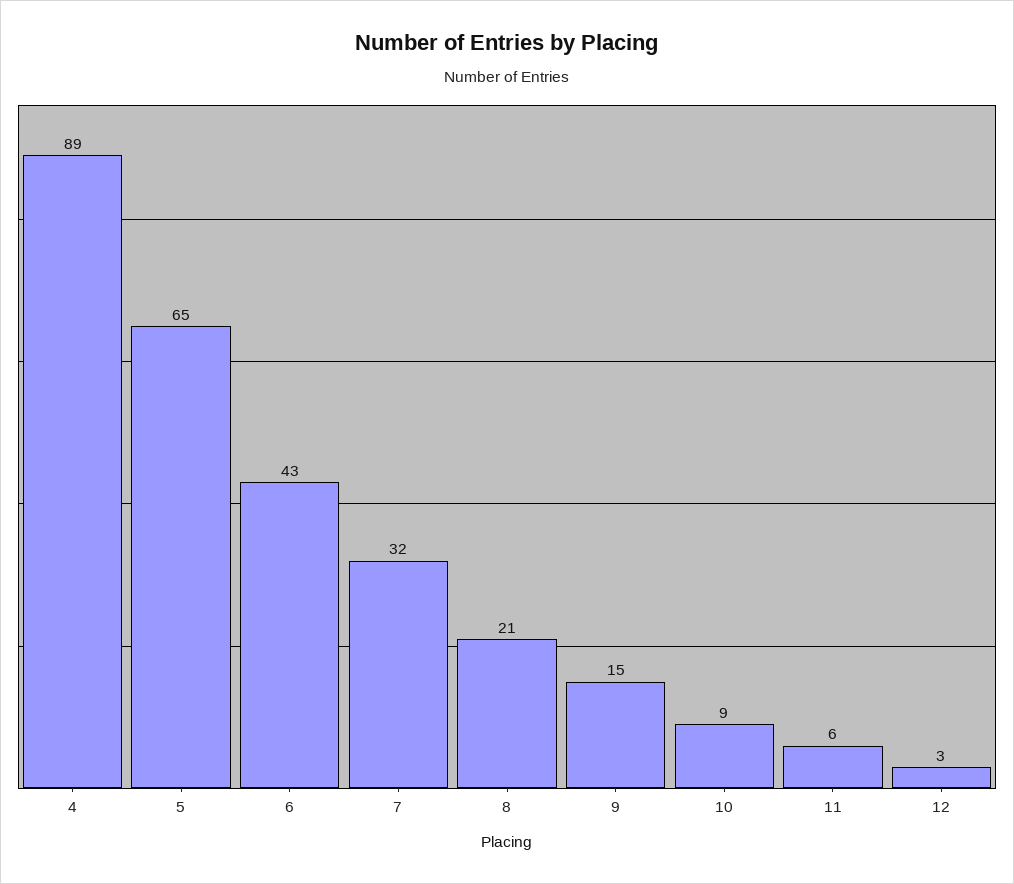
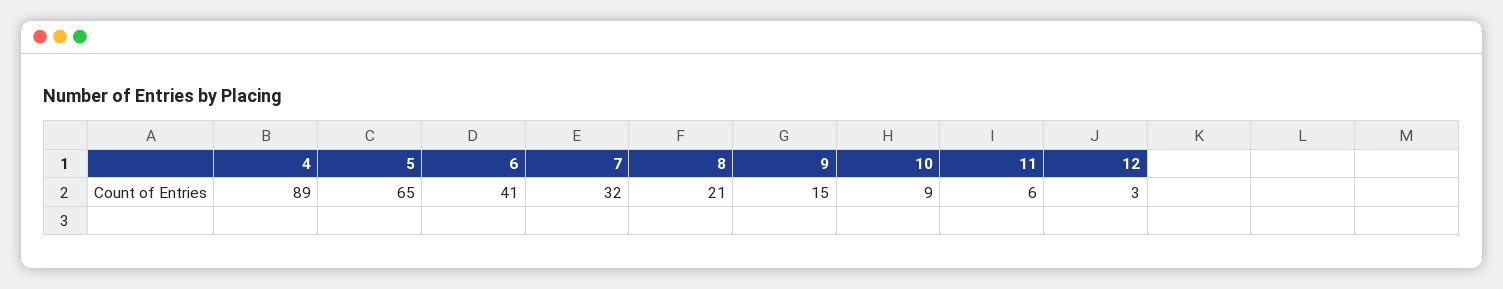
6: 43 -> 41

